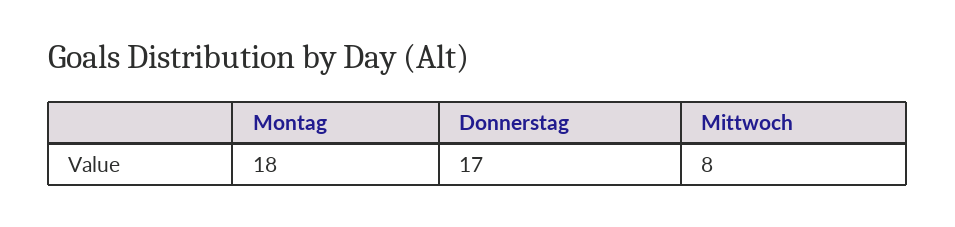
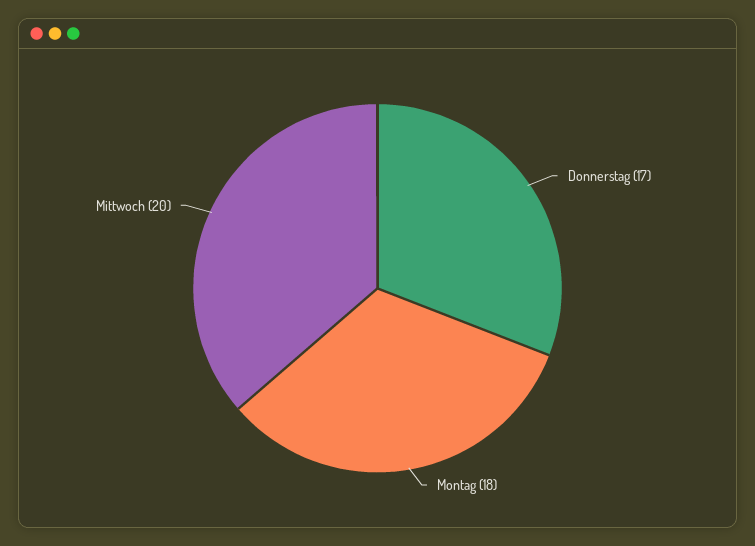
Mittwoch: 8 -> 20

